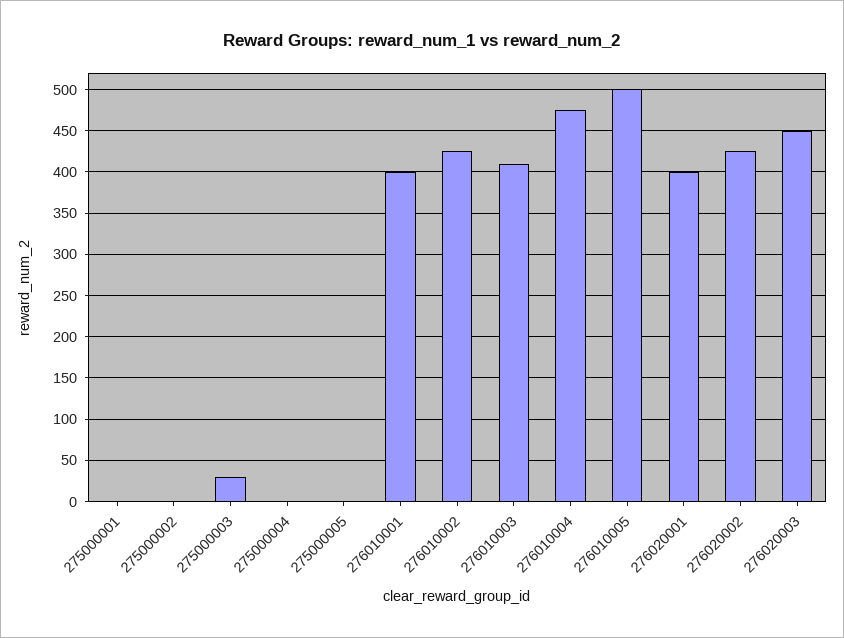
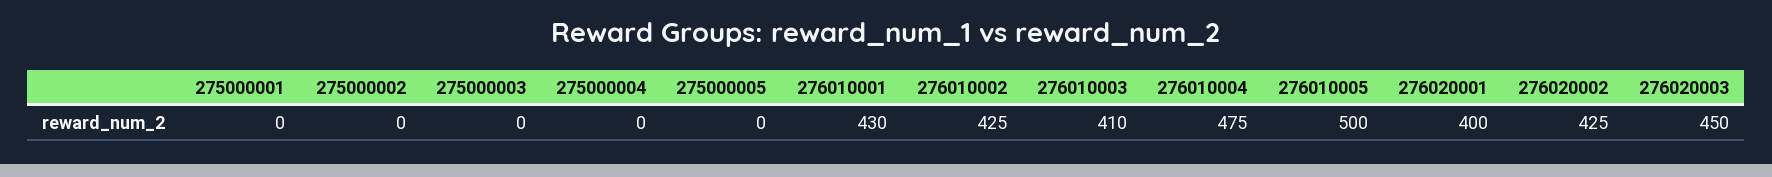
275000003: 30 -> 0
276010001: 400 -> 430

